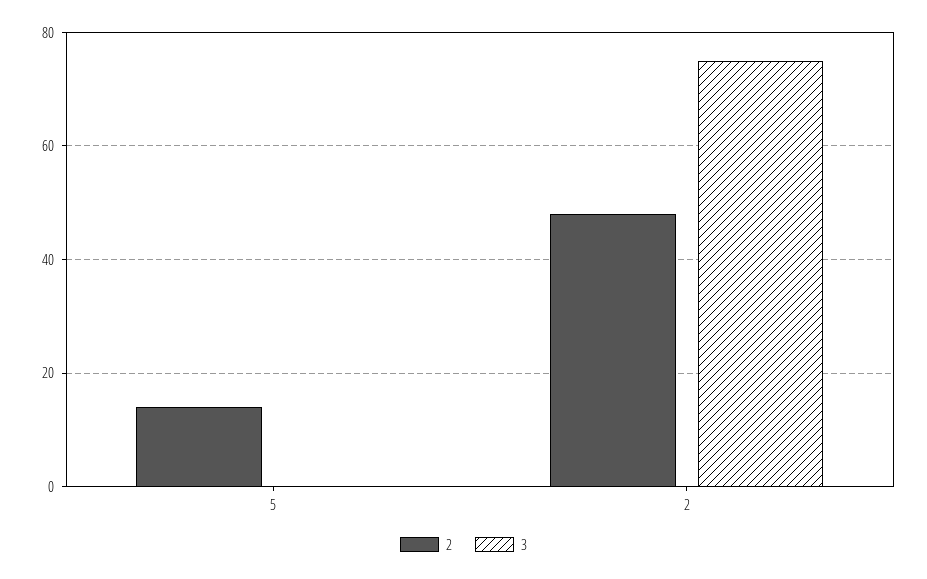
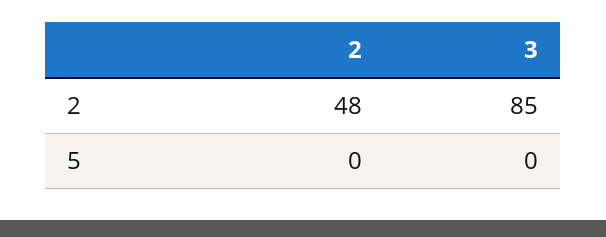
2, 5: 15 -> 0
3, 2: 75 -> 85

